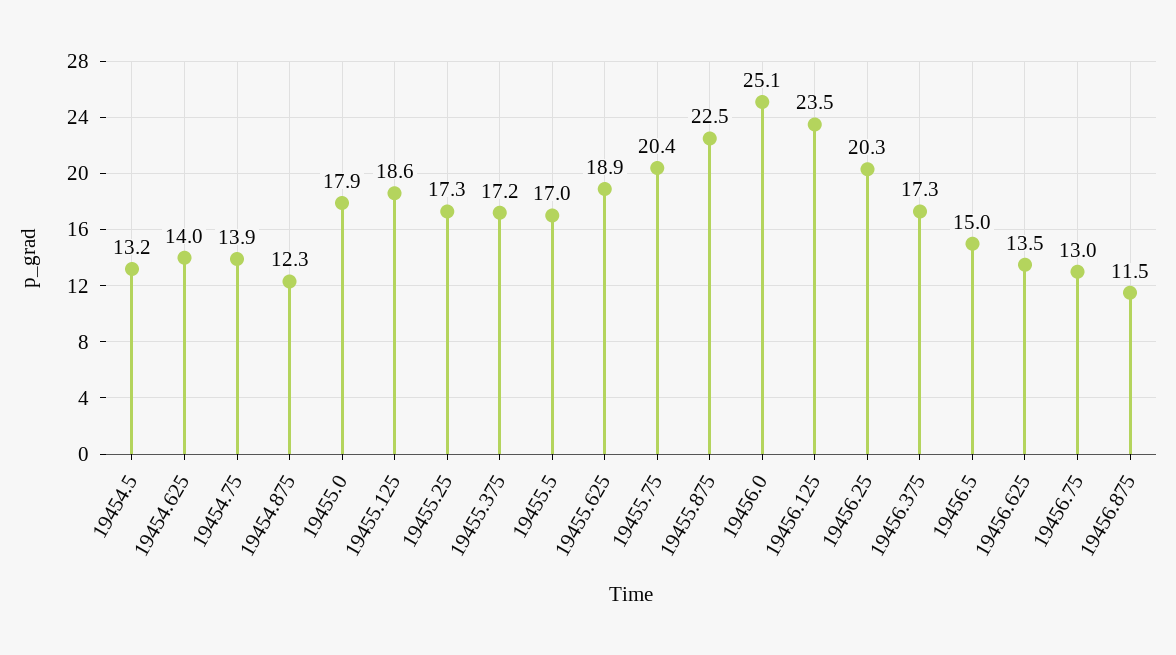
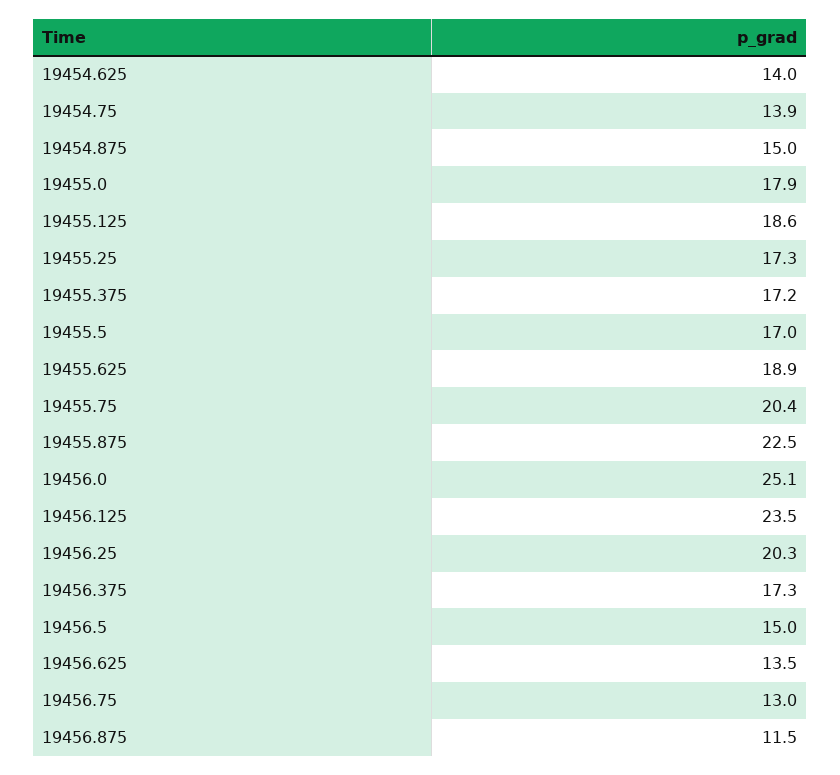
19454.5: 13.2 -> none
19454.875: 12.3 -> 15

